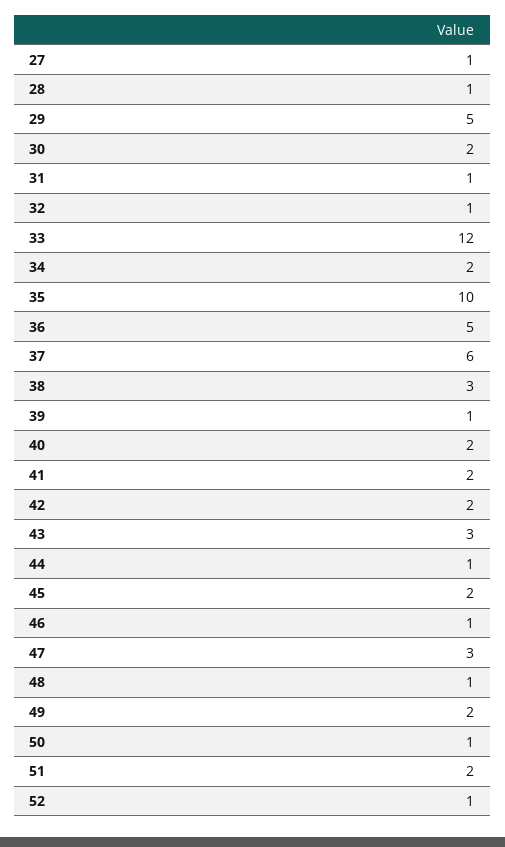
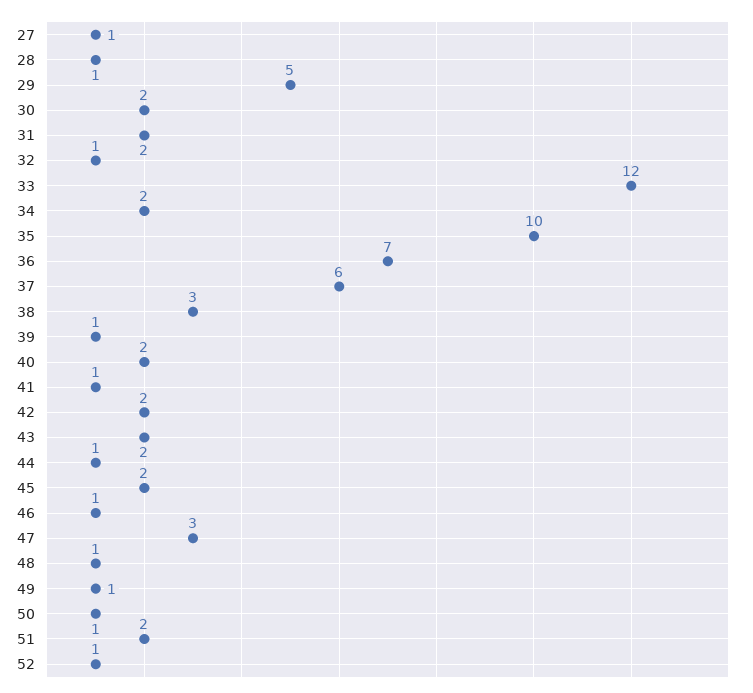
31: 1 -> 2
36: 5 -> 7
41: 2 -> 1
43: 3 -> 2
49: 2 -> 1

